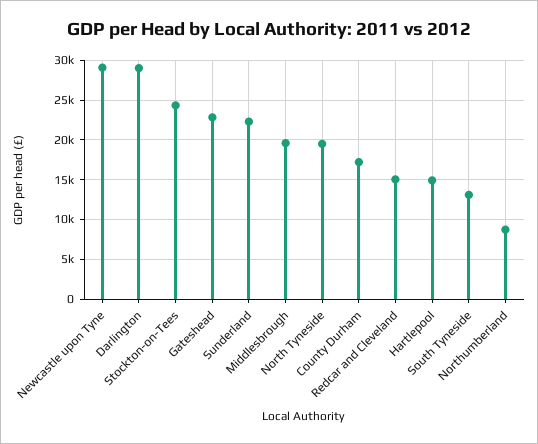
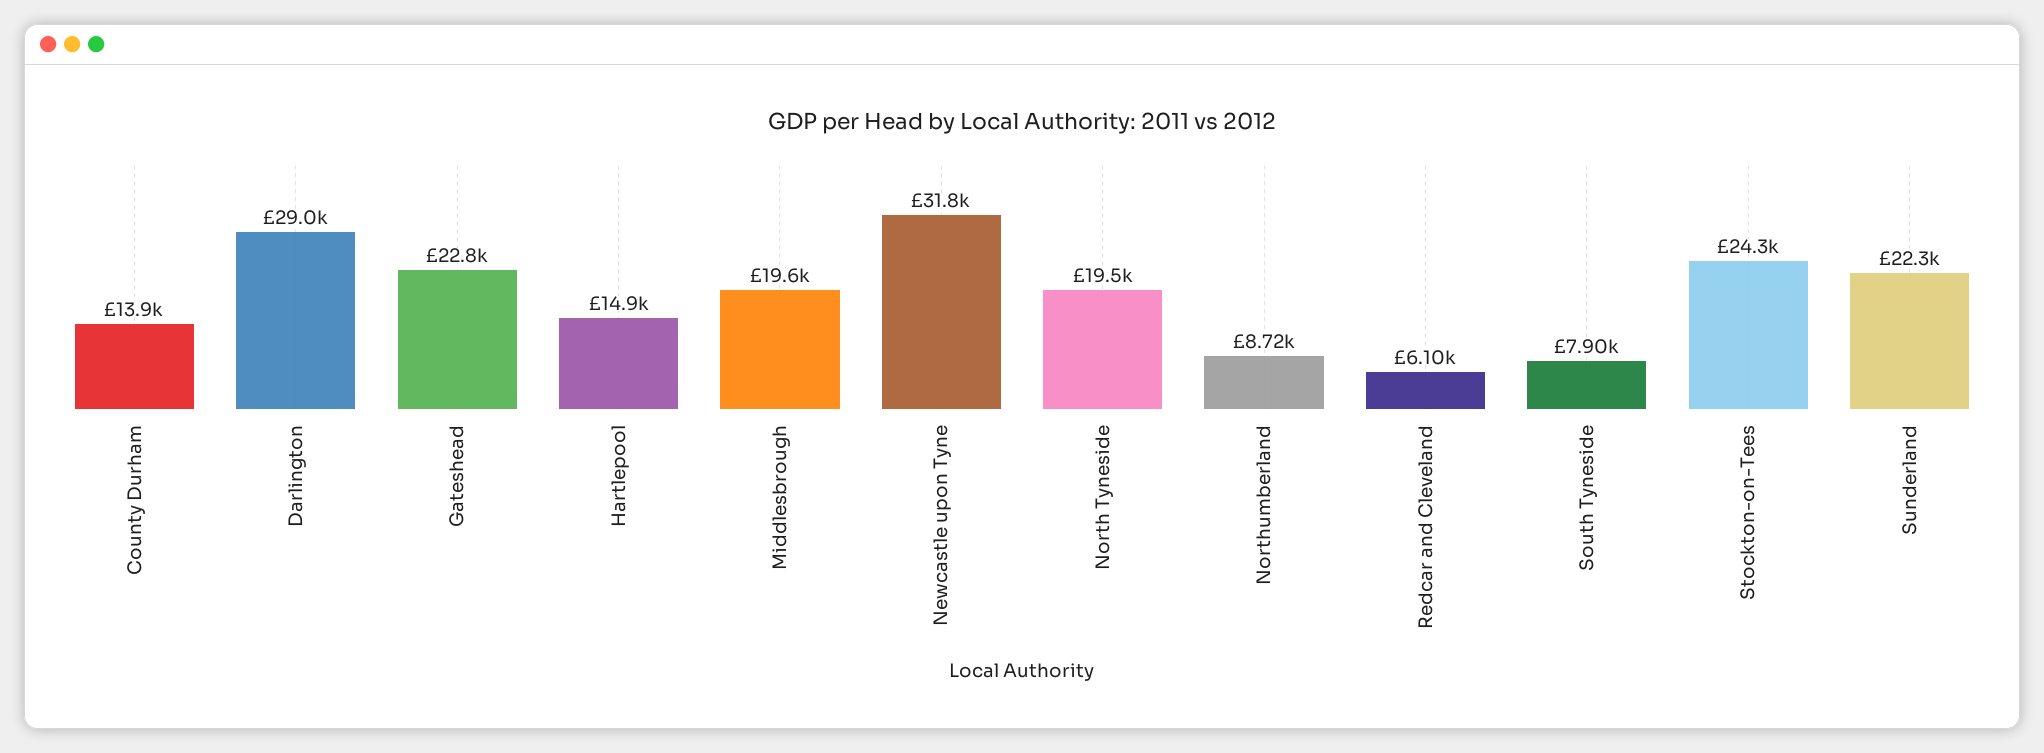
Newcastle upon Tyne: 29000 -> 31800
County Durham: 17000 -> 13900
Redcar and Cleveland: 15000 -> 6100
South Tyneside: 13000 -> 7900

